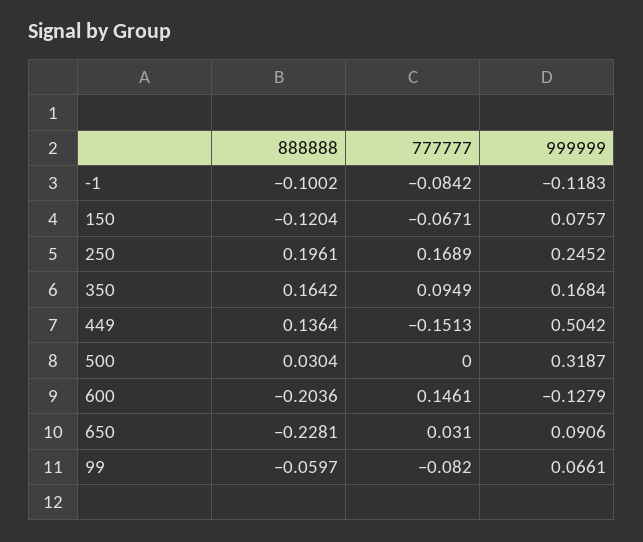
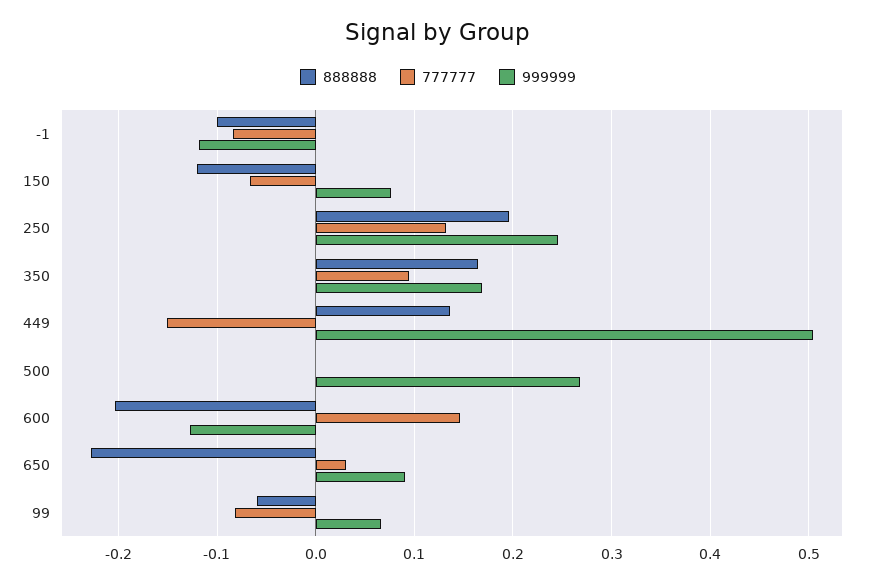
777777, 250: 0.1689 -> 0.13
888888, 500: 0.0304 -> 0
999999, 500: 0.3187 -> 0.27

